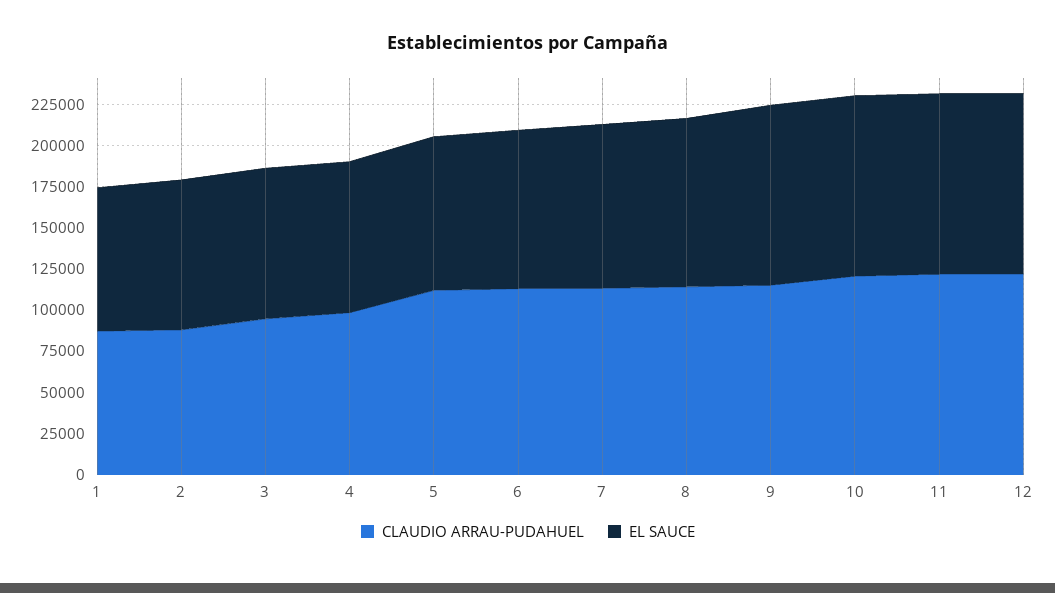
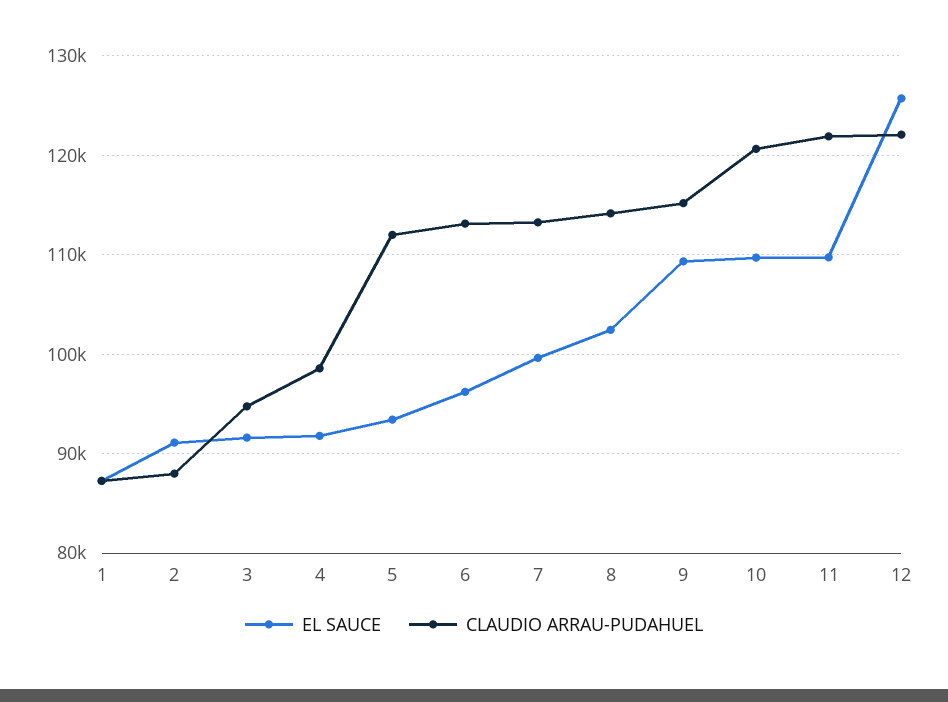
EL SAUCE, 12: 110000 -> 126000

